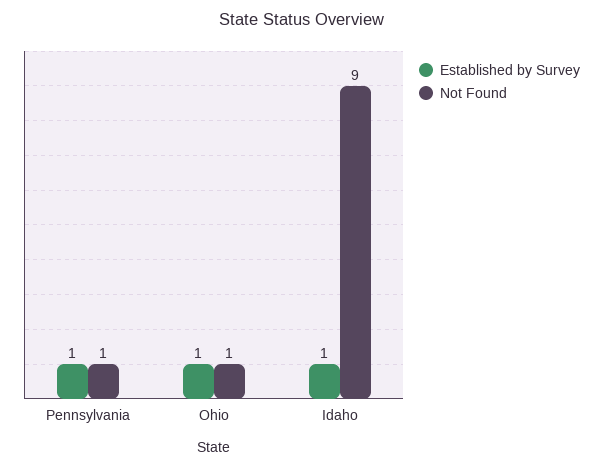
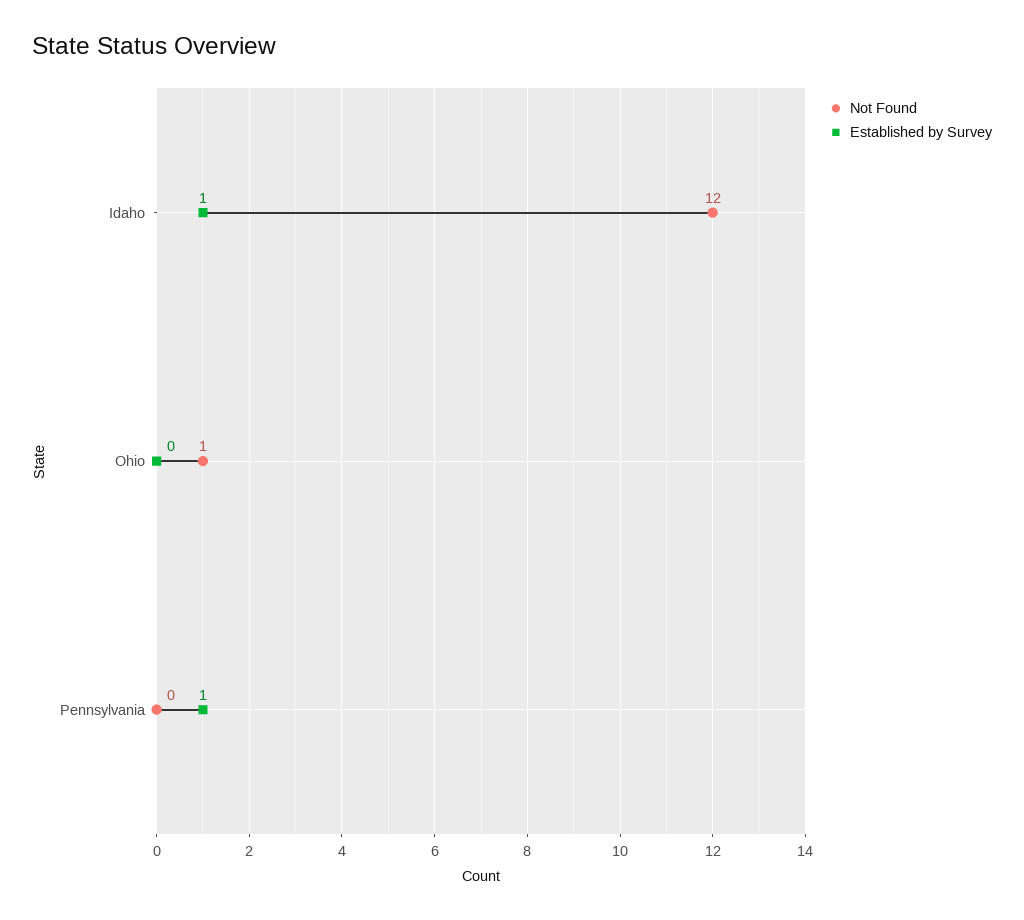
Not Found, Pennsylvania: 1 -> 0
Established by Survey, Ohio: 1 -> 0
Not Found, Idaho: 9 -> 12

